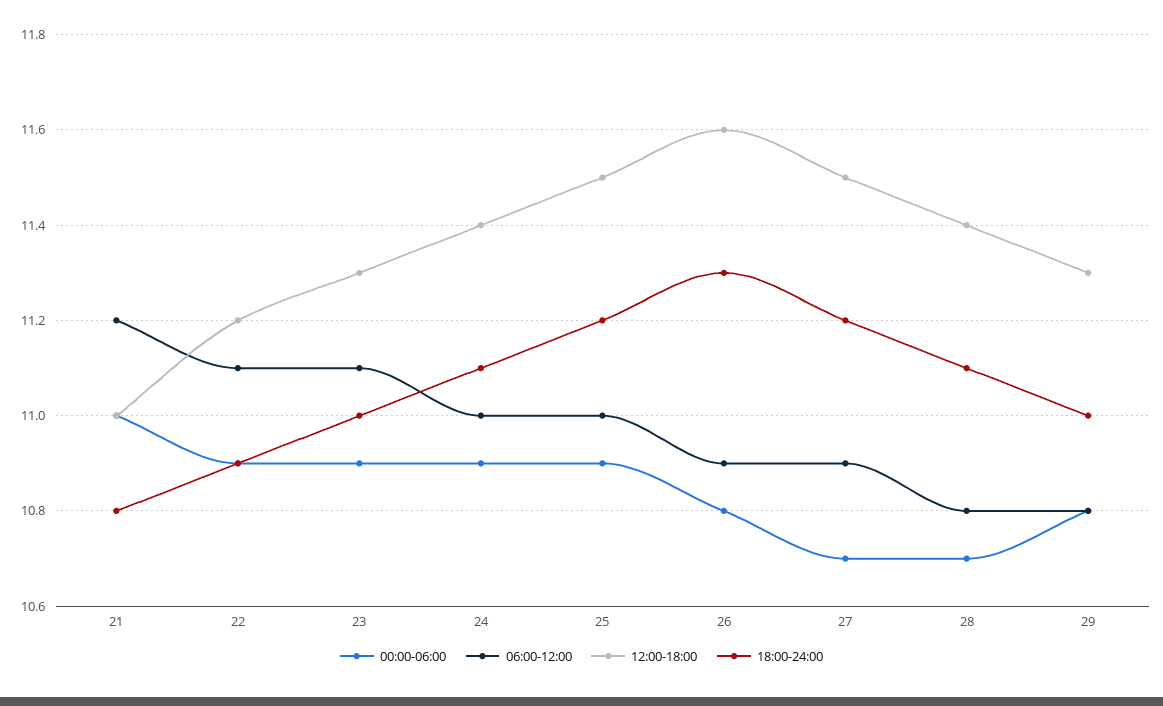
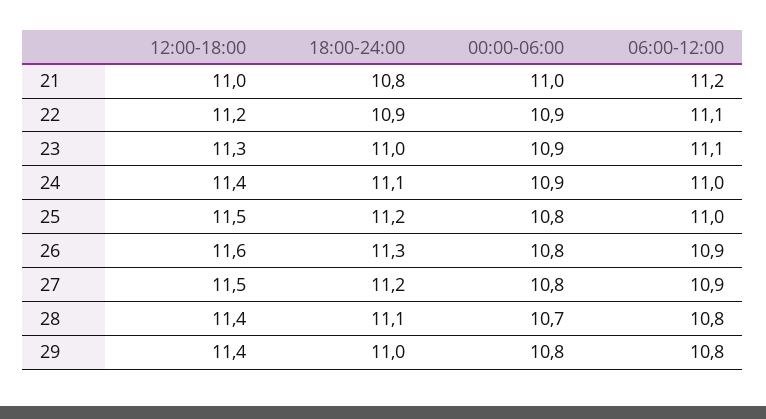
00:00-06:00, 25: 10.9 -> 10.8
00:00-06:00, 27: 10.7 -> 10.8
12:00-18:00, 29: 11.3 -> 11.4

